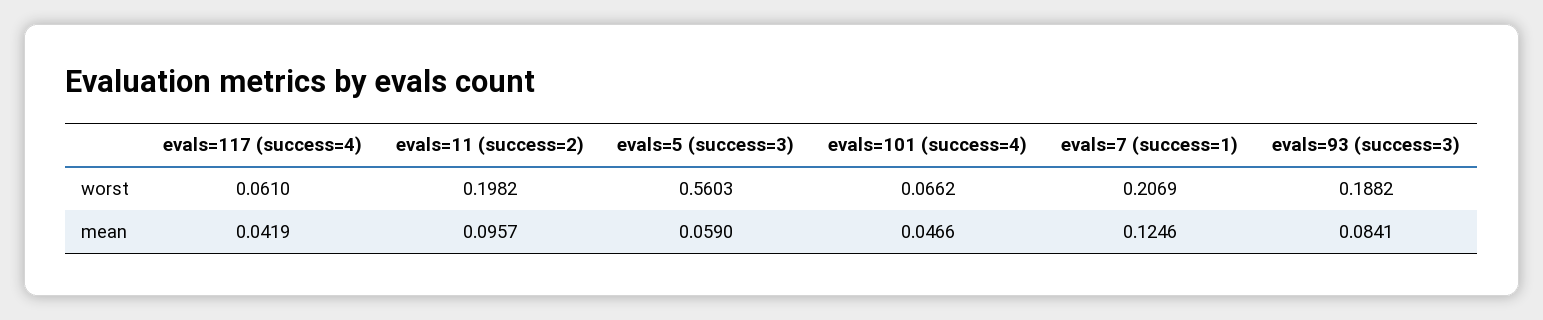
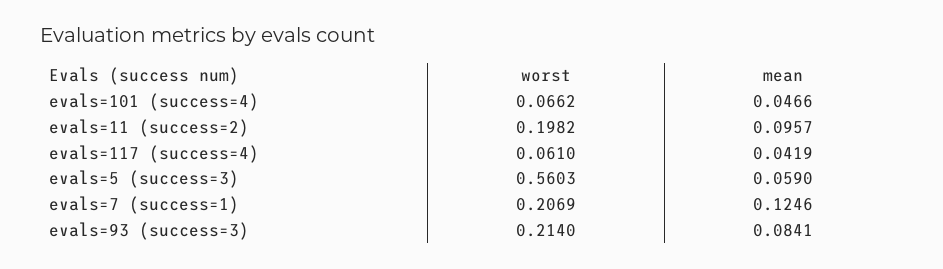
evals=93 (success=3), worst: 0.1882 -> 0.214

